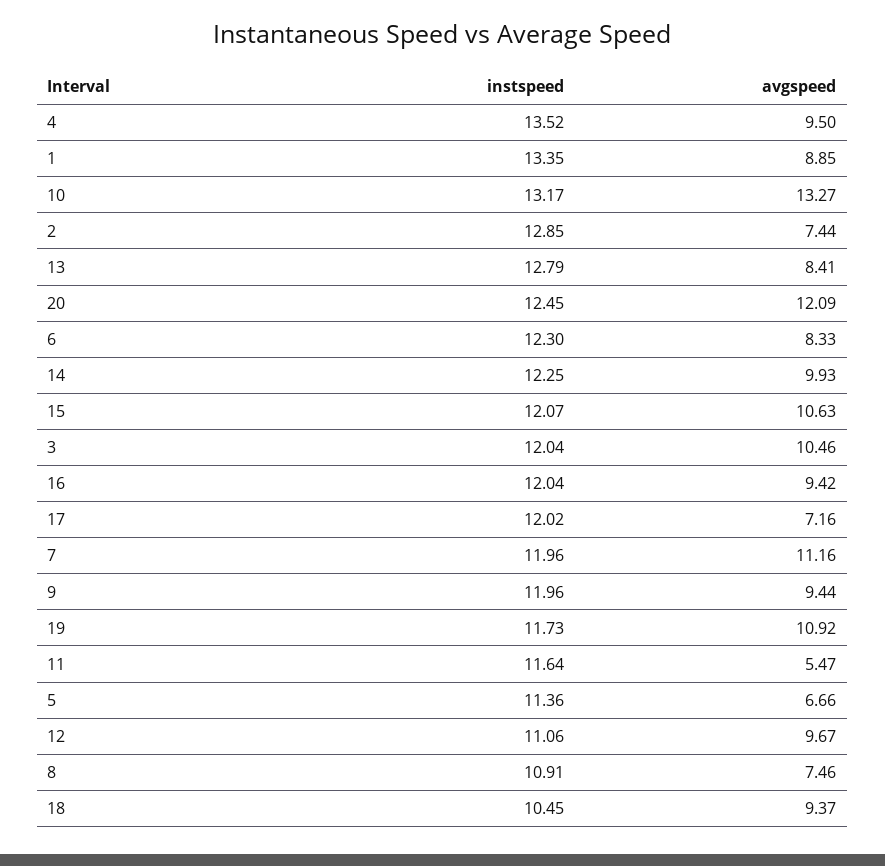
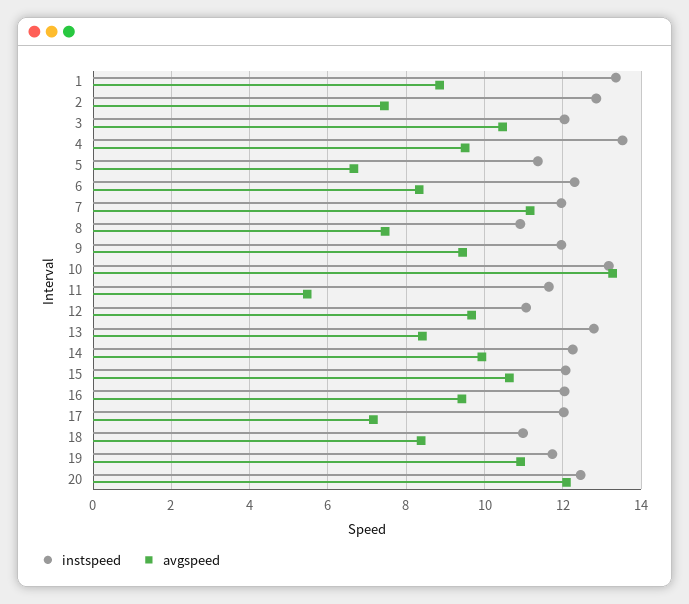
instspeed, 18: 10.45 -> 11
avgspeed, 18: 9.37 -> 8.4

